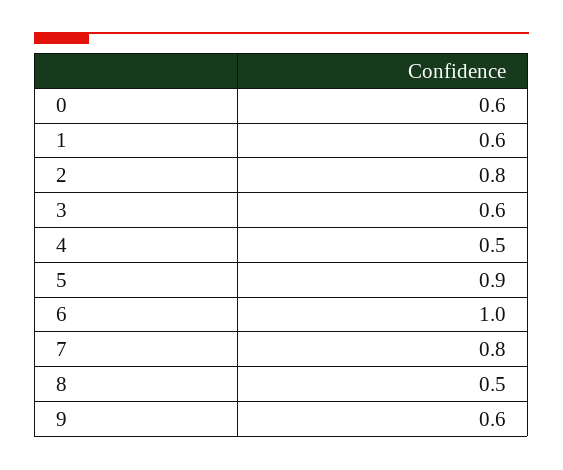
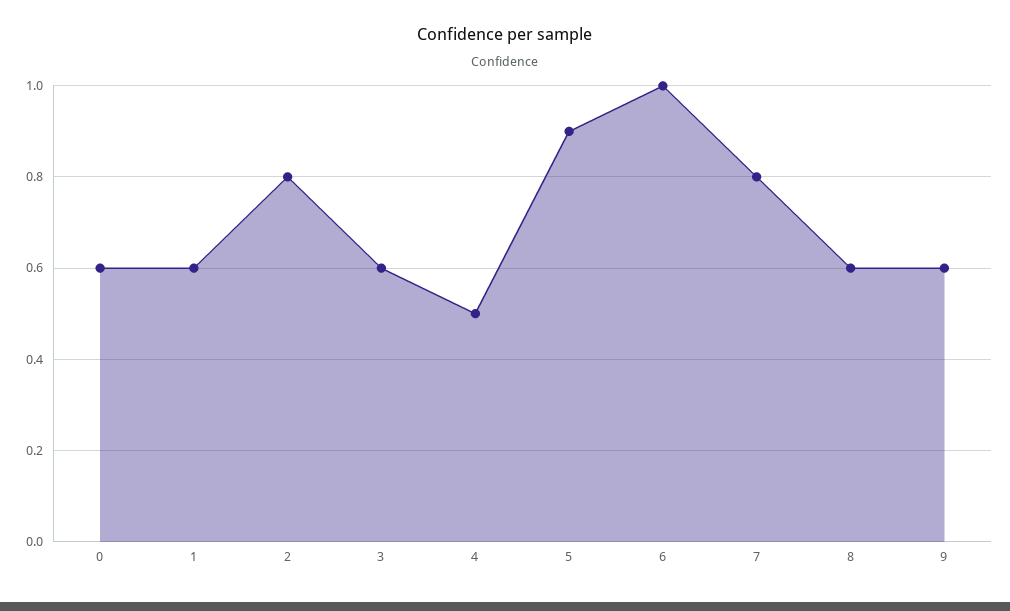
8: 0.5 -> 0.6

